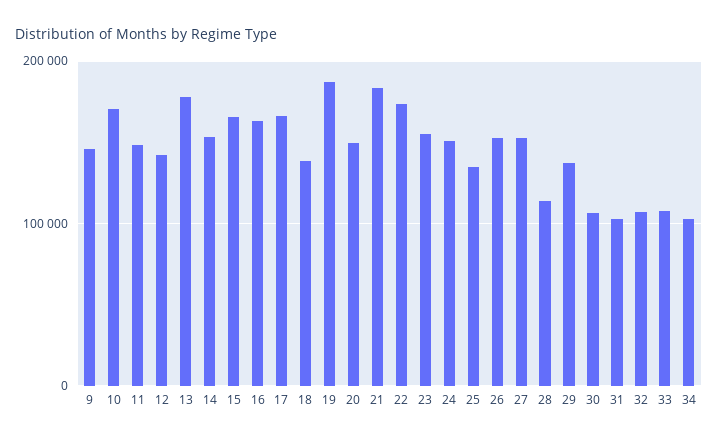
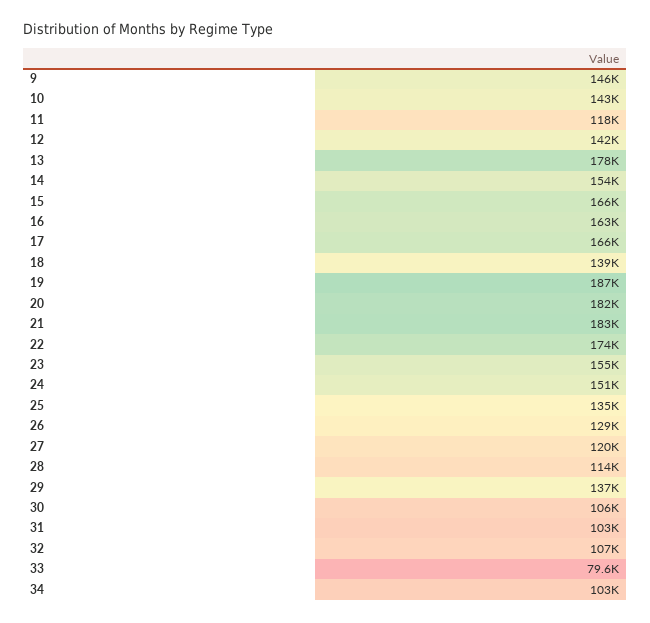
10: 170000 -> 143000
11: 150000 -> 118000
20: 150000 -> 182000
26: 150000 -> 129000
27: 150000 -> 120000
33: 110000 -> 79600

